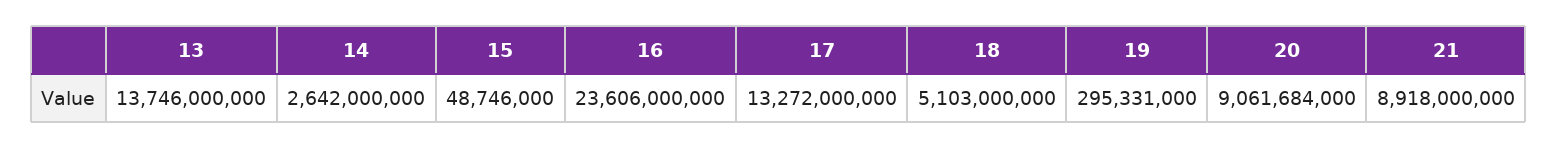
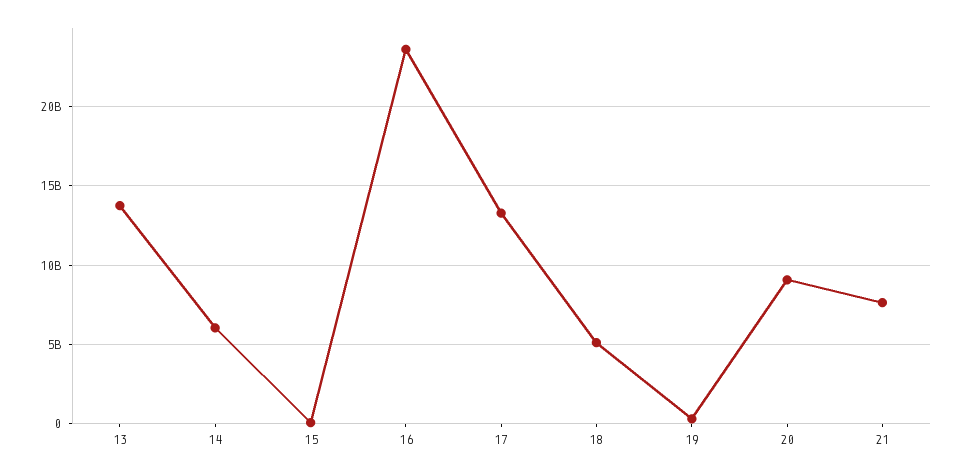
14: 2642000000 -> 6000000000
21: 8918000000 -> 7500000000

